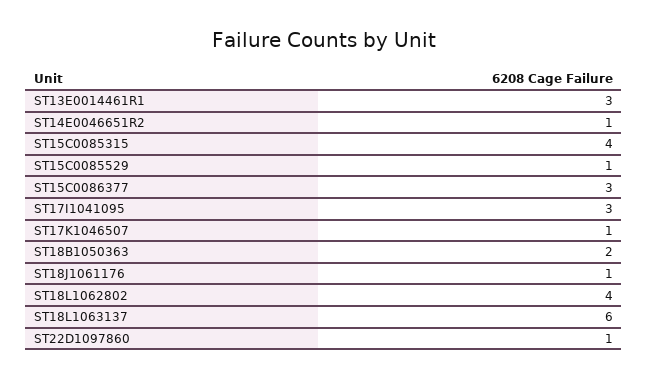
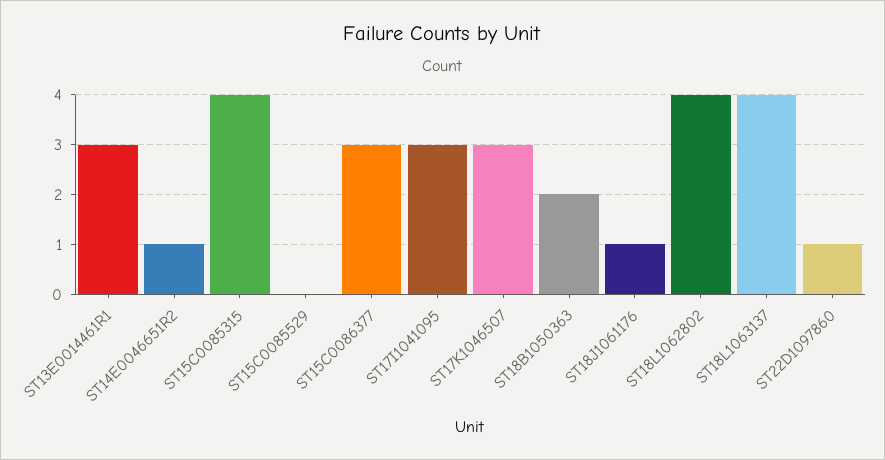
ST15C0085529: 1 -> 0
ST17K1046507: 1 -> 3
ST18L1063137: 6 -> 4

